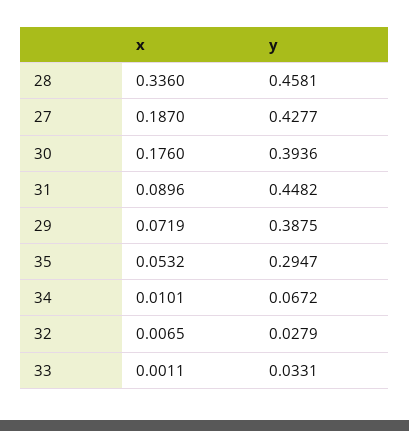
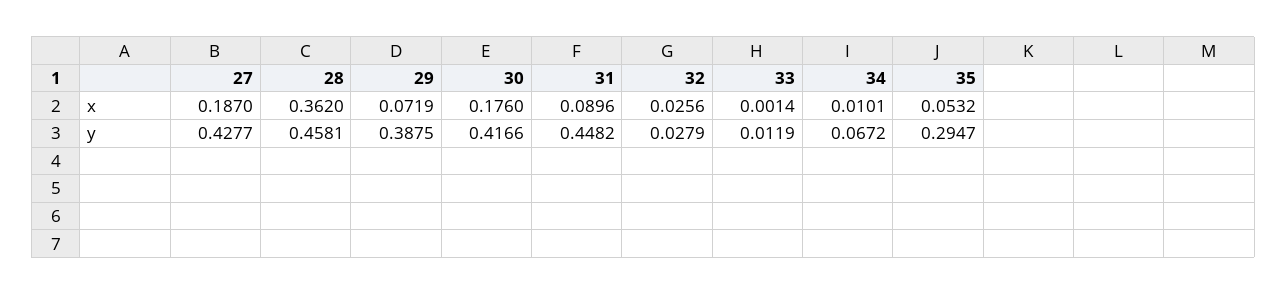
x, 28: 0.336 -> 0.362
y, 30: 0.3936 -> 0.4166
x, 32: 0.0065 -> 0.0256
x, 33: 0.0011 -> 0.0014
y, 33: 0.0331 -> 0.0119

